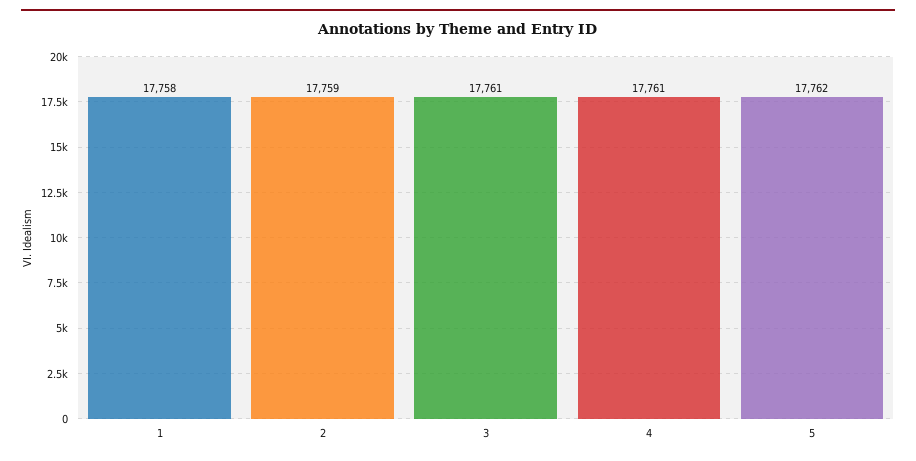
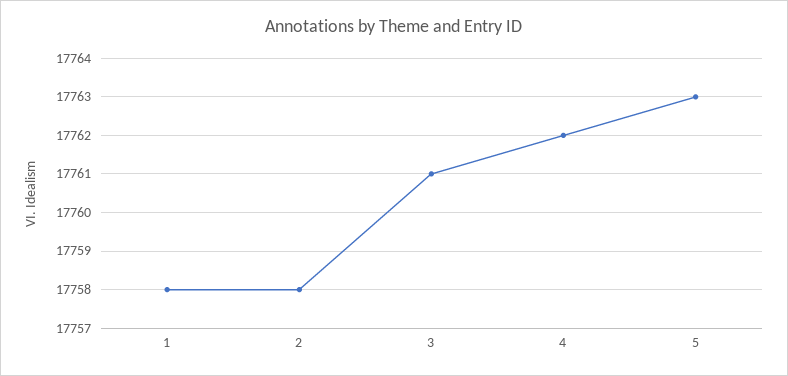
2: 17759 -> 17758
4: 17761 -> 17762
5: 17762 -> 17763

